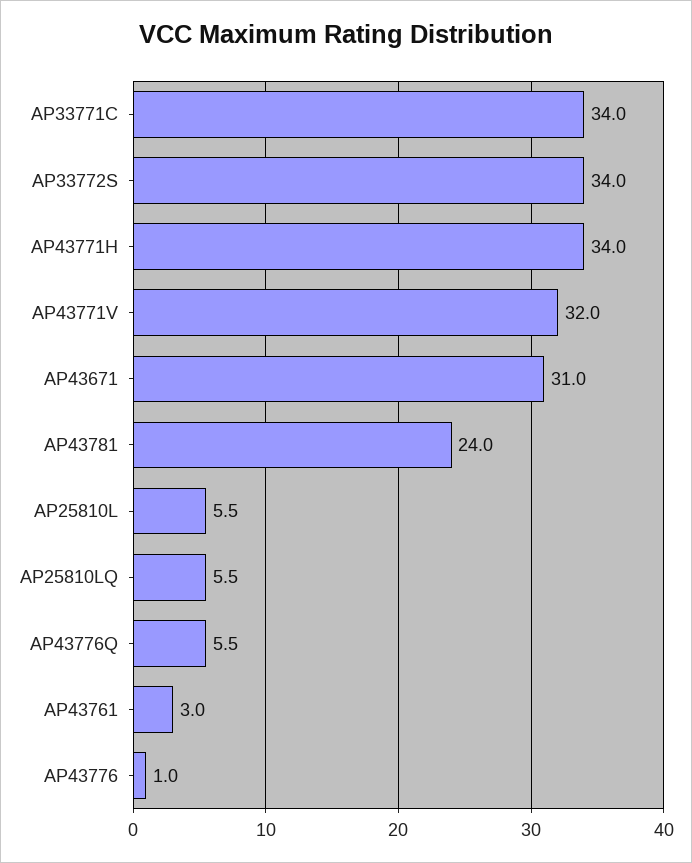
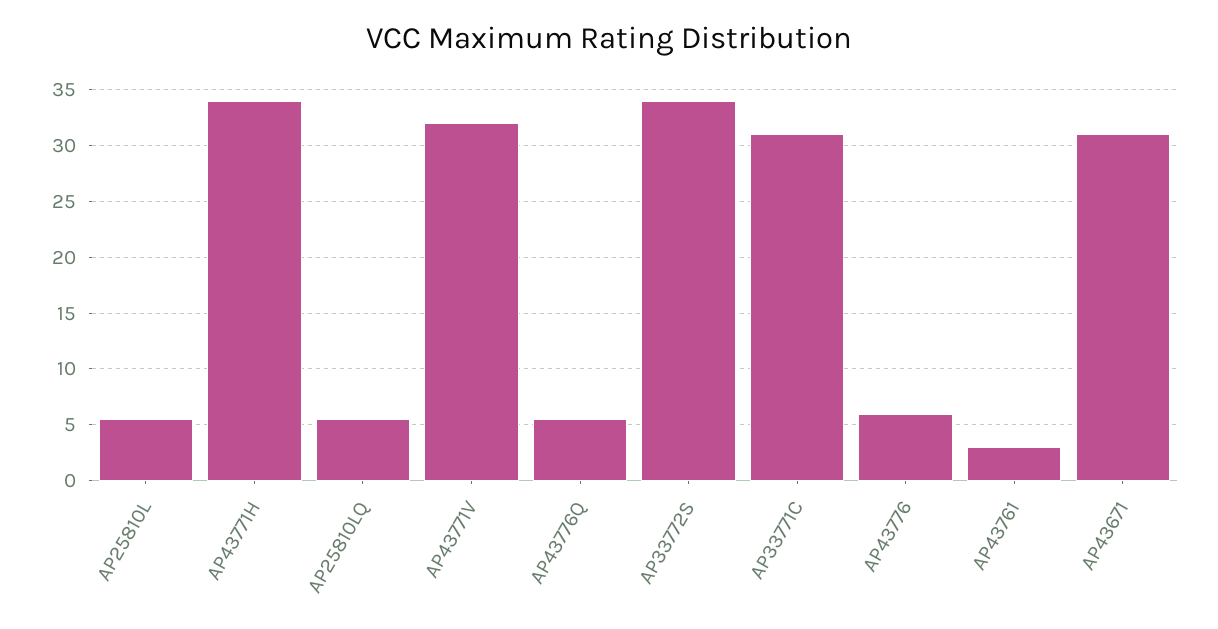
AP33771C: 34 -> 31
AP43781: 24 -> none
AP43776: 1 -> 6

